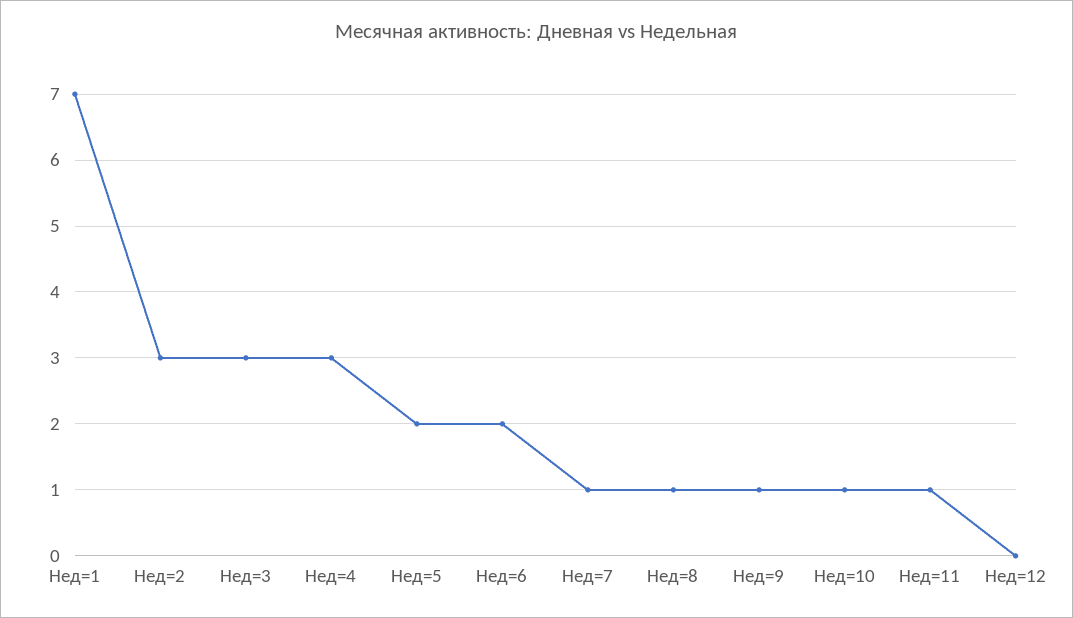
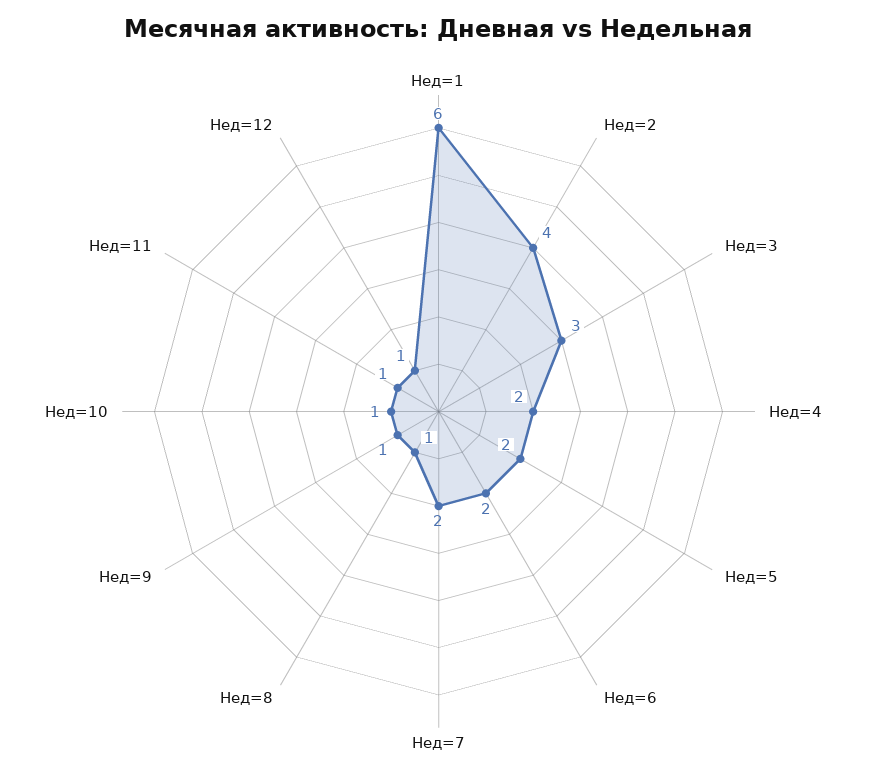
Нед=1: 7 -> 6
Нед=2: 3 -> 4
Нед=4: 3 -> 2
Нед=7: 1 -> 2
Нед=12: 0 -> 1

